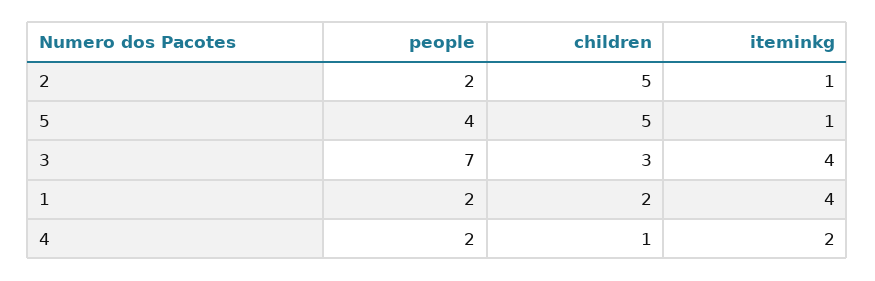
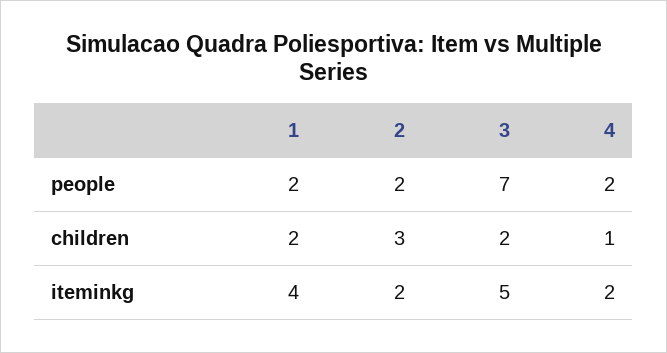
children, 2: 5 -> 3
iteminkg, 2: 1 -> 2
people, 5: 4 -> none
children, 5: 5 -> none
iteminkg, 5: 1 -> none
children, 3: 3 -> 2
iteminkg, 3: 4 -> 5

